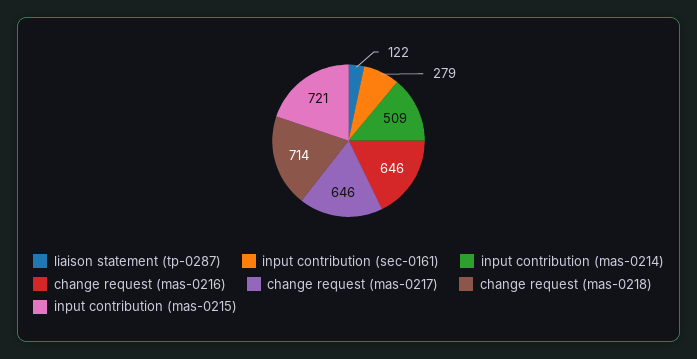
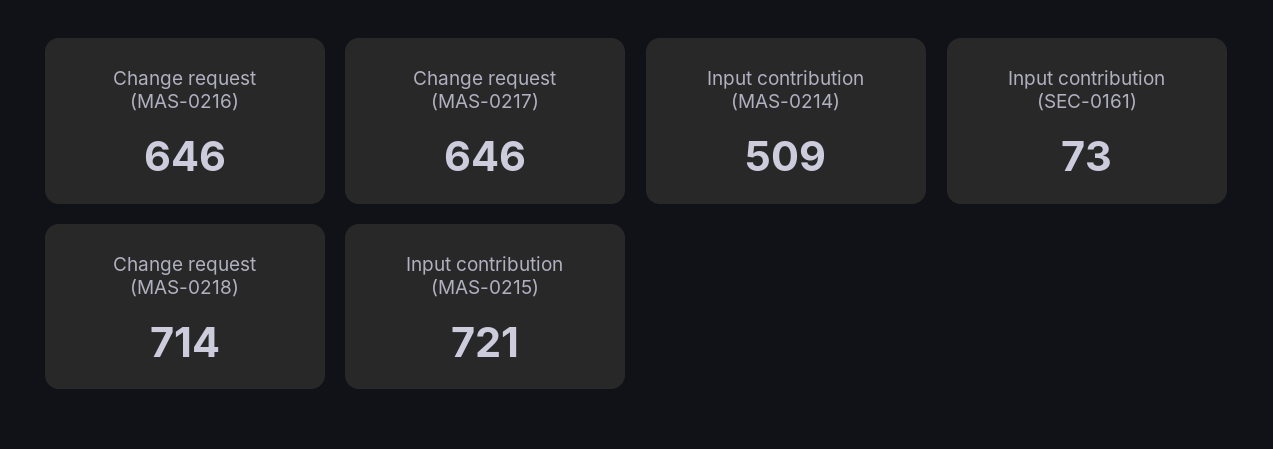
liaison statement (tp-0287): 122 -> none
input contribution (sec-0161): 279 -> 73

